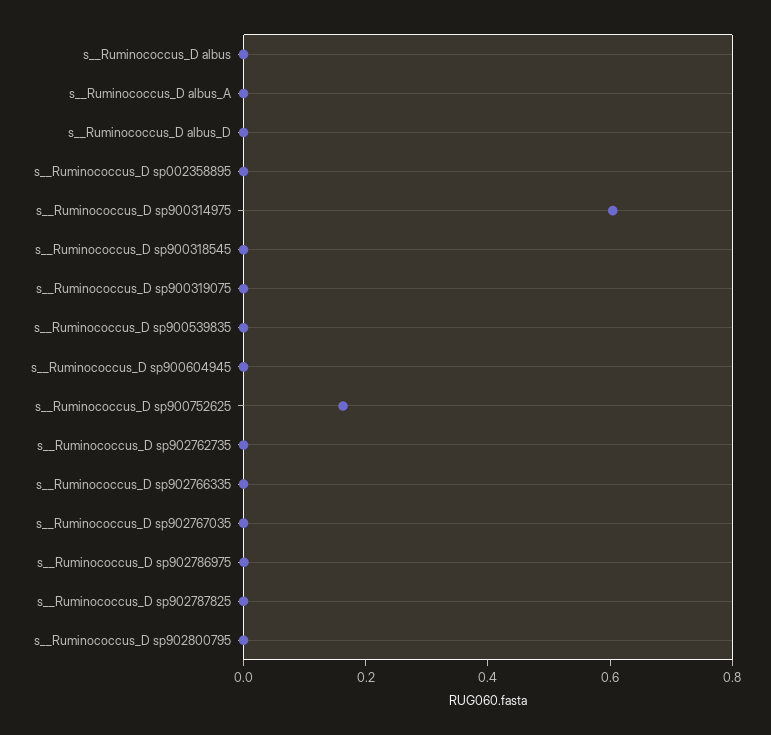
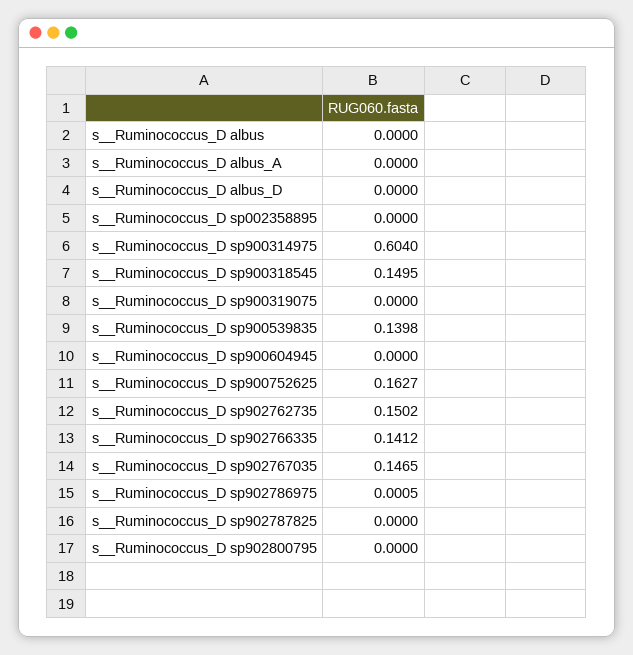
s__Ruminococcus_D sp900318545: 0 -> 0.1495
s__Ruminococcus_D sp900539835: 0 -> 0.1398
s__Ruminococcus_D sp902762735: 0 -> 0.1502
s__Ruminococcus_D sp902766335: 0 -> 0.1412
s__Ruminococcus_D sp902767035: 0 -> 0.1465

